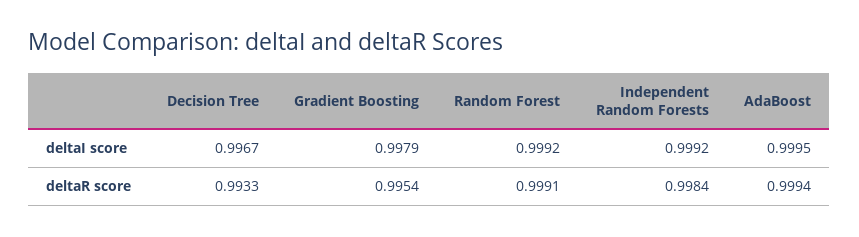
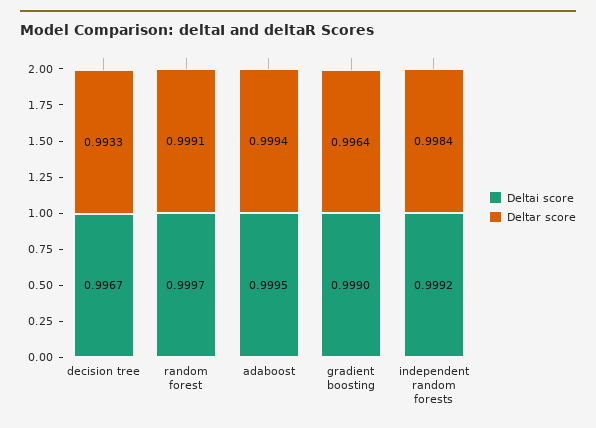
deltaI score, Gradient Boosting: 0.9979 -> 0.999
deltaI score, Random Forest: 0.9992 -> 0.9997
deltaR score, Gradient Boosting: 0.9954 -> 0.9964

